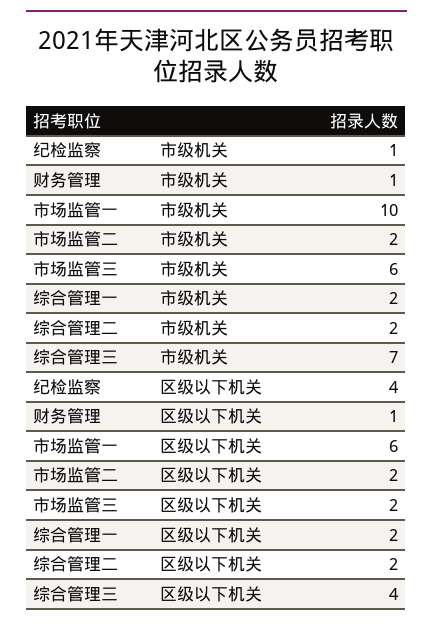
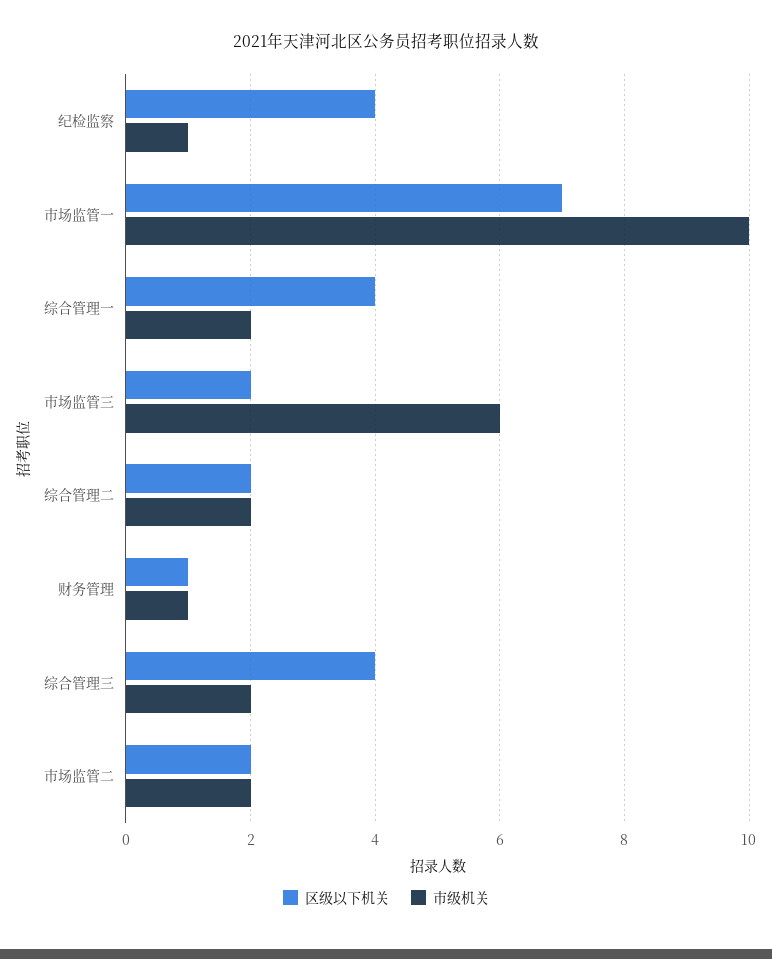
市级机关, 综合管理三: 7 -> 2
区级以下机关, 市场监管一: 6 -> 7
区级以下机关, 综合管理一: 2 -> 4

